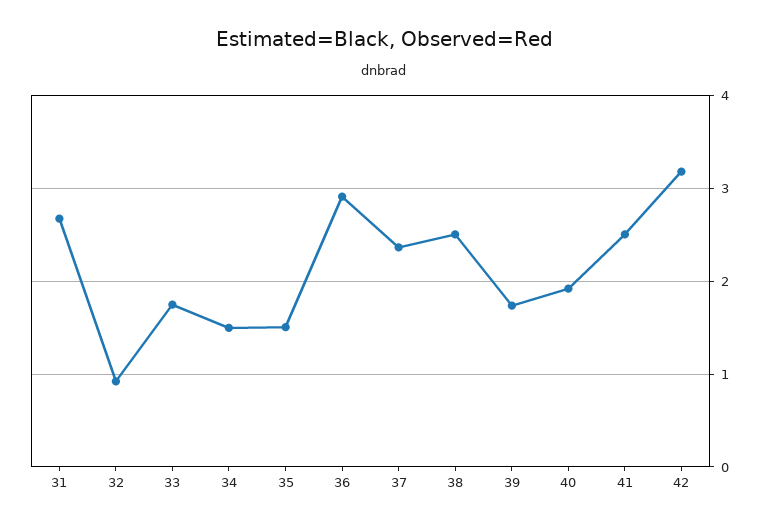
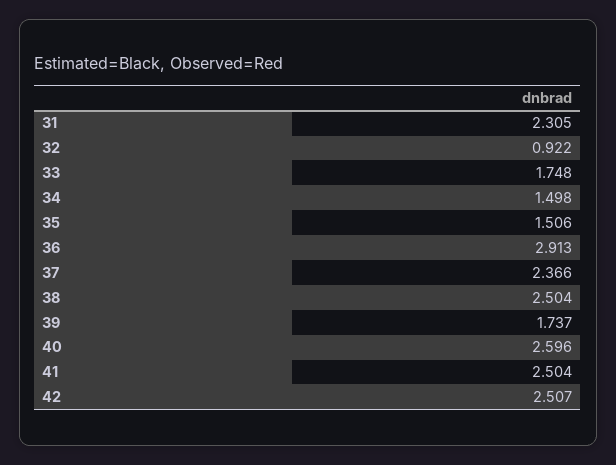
31: 2.7 -> 2.305
40: 1.9 -> 2.596
42: 3.2 -> 2.507

